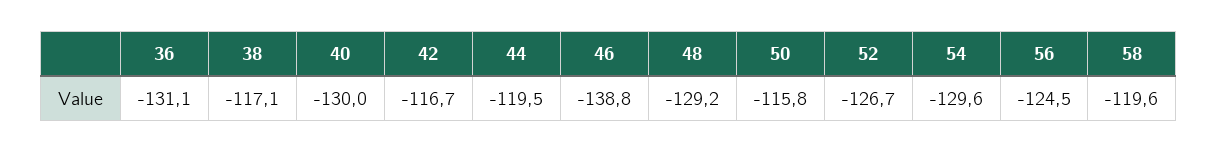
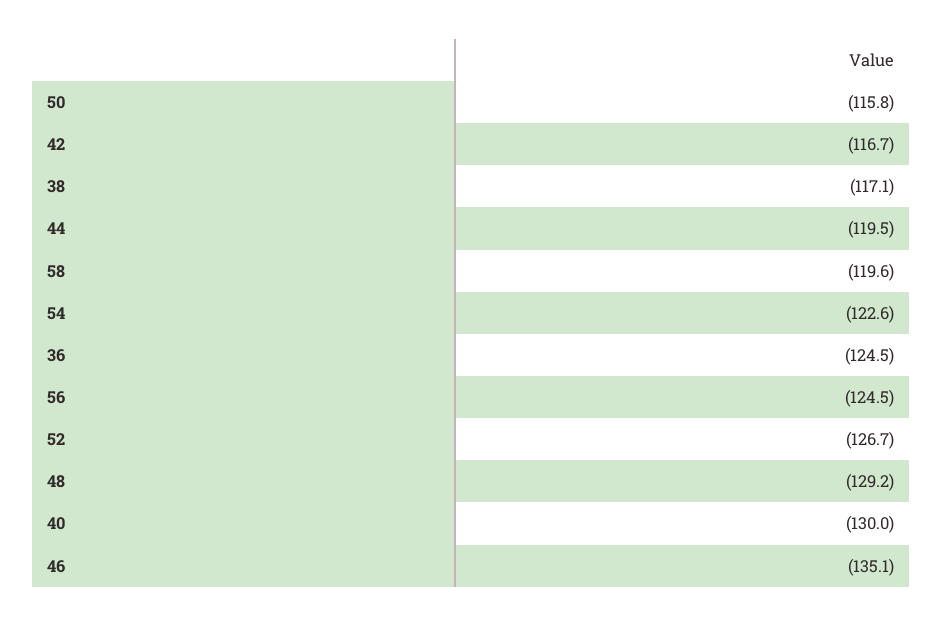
36: -131.1 -> -124.5
46: -138.8 -> -135.1
54: -129.6 -> -122.6

